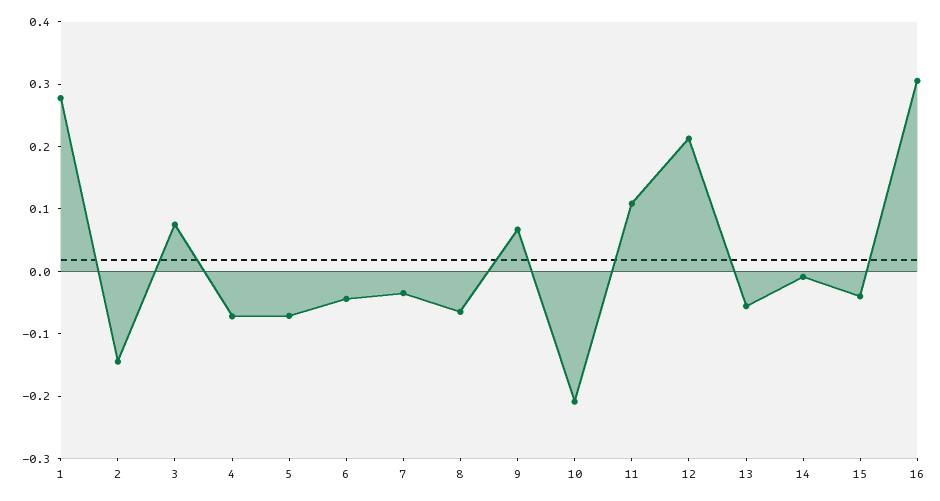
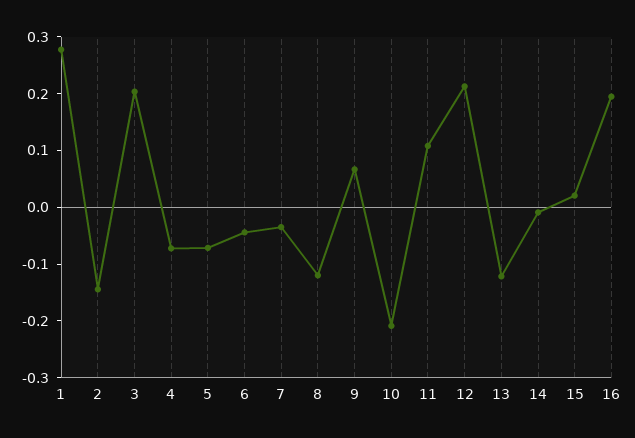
3: 0.08 -> 0.2
8: -0.06 -> -0.12
13: -0.06 -> -0.12
15: -0.04 -> 0.02
16: 0.3 -> 0.2

